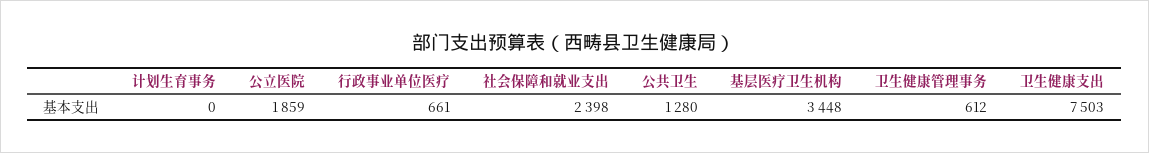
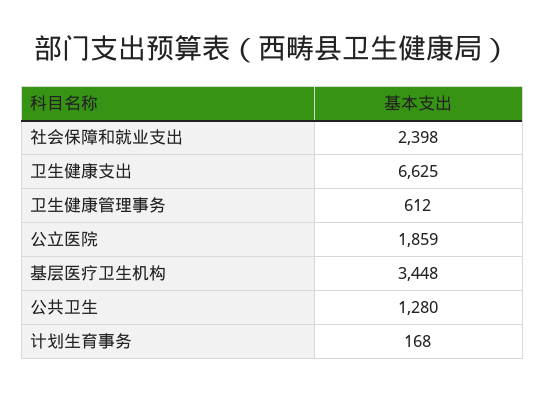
计划生育事务: 0 -> 168
行政事业单位医疗: 661 -> none
卫生健康支出: 7503 -> 6625

